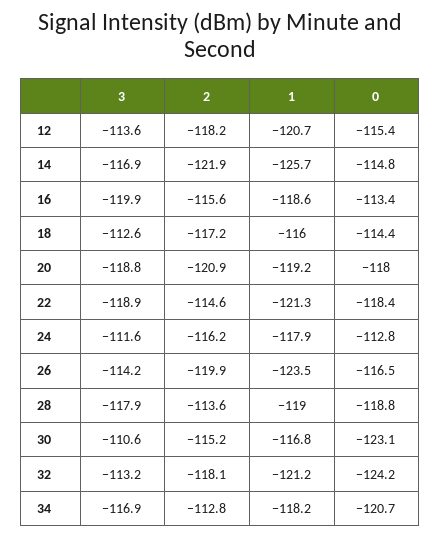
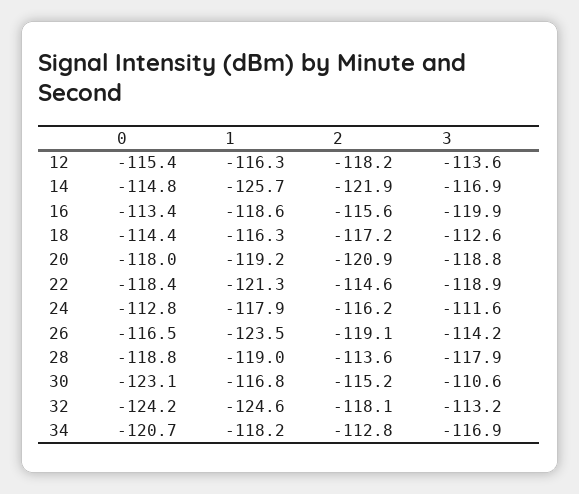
1, 12: -120.7 -> -116.3
1, 18: -116 -> -116.3
2, 26: -119.9 -> -119.1
1, 32: -121.2 -> -124.6

